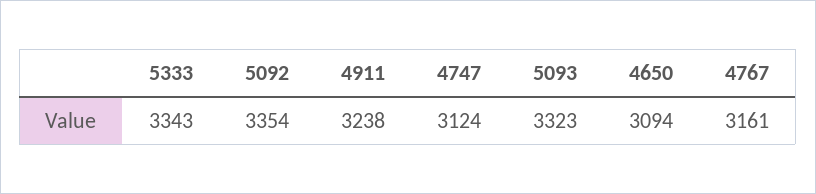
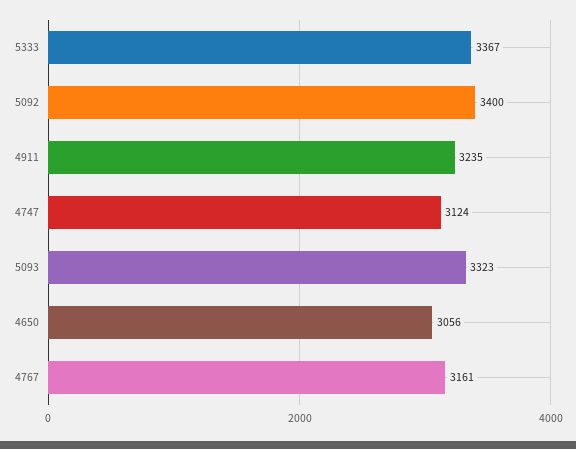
5333: 3343 -> 3367
5092: 3354 -> 3400
4911: 3238 -> 3235
4650: 3094 -> 3056

